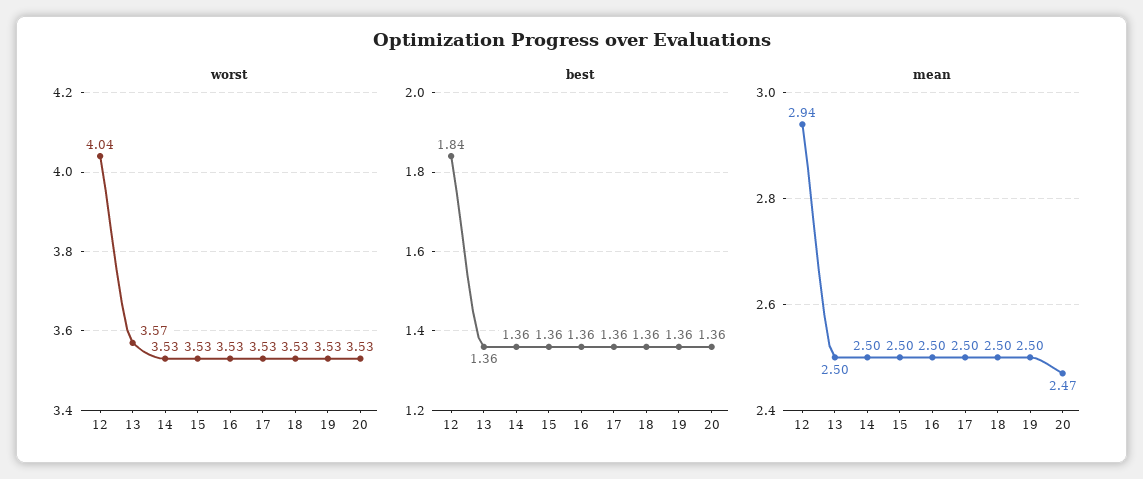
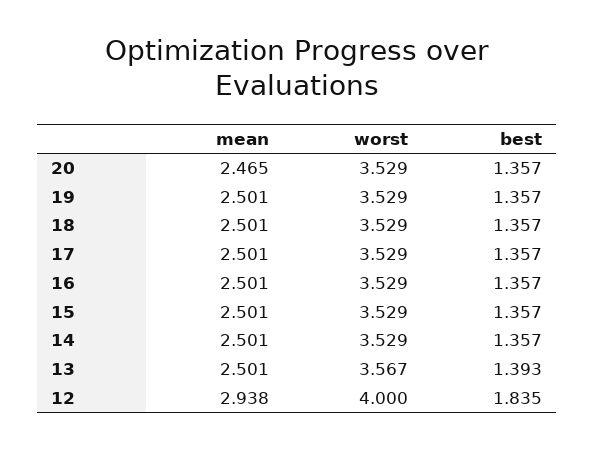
worst, 12: 4.04 -> 4
best, 13: 1.36 -> 1.393

